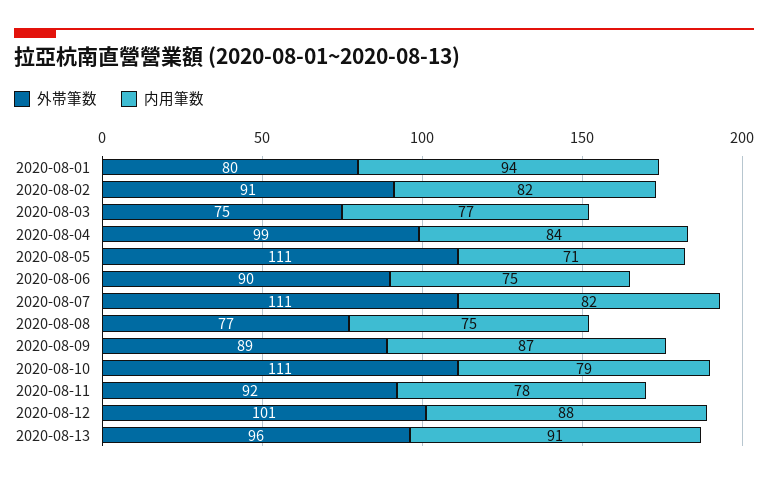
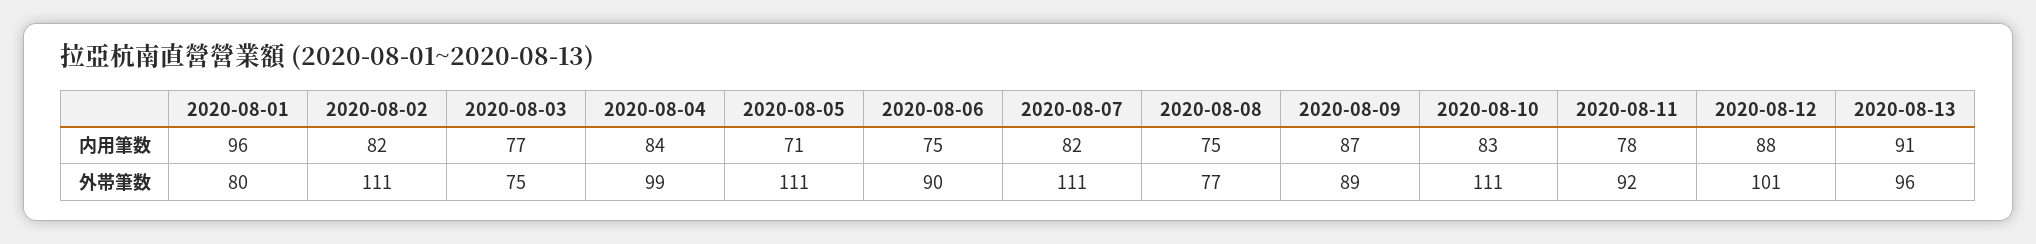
内用筆数, 2020-08-01: 94 -> 96
外帯筆数, 2020-08-02: 91 -> 111
内用筆数, 2020-08-10: 79 -> 83

